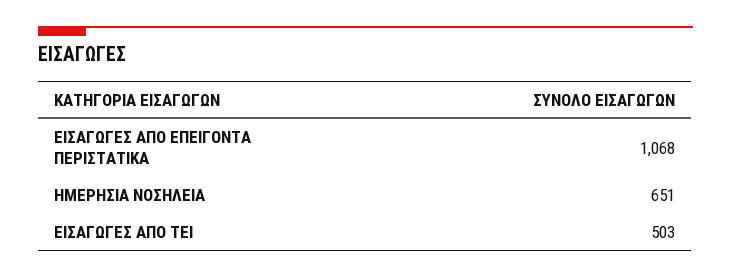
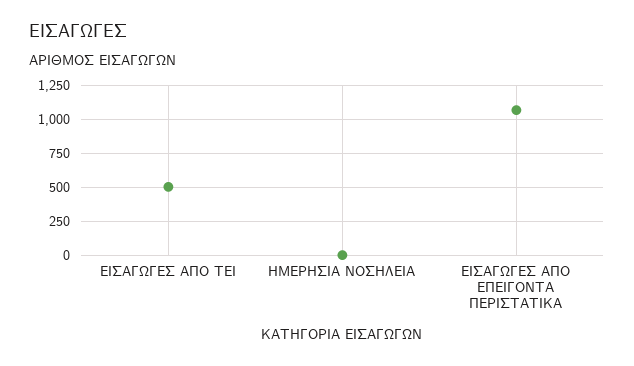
ΗΜΕΡΗΣΙΑ ΝΟΣΗΛΕΙΑ: 651 -> 0

